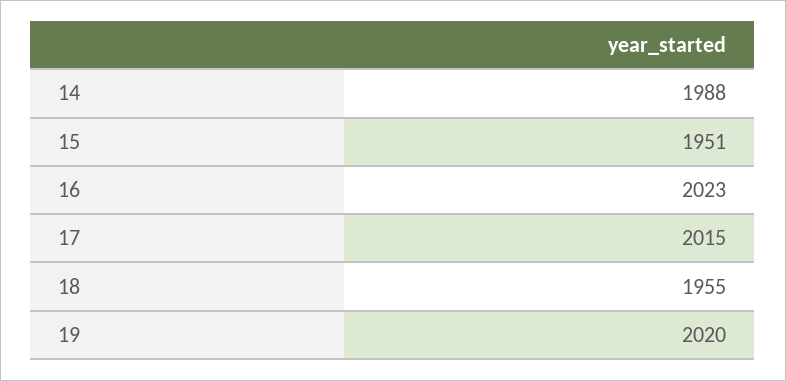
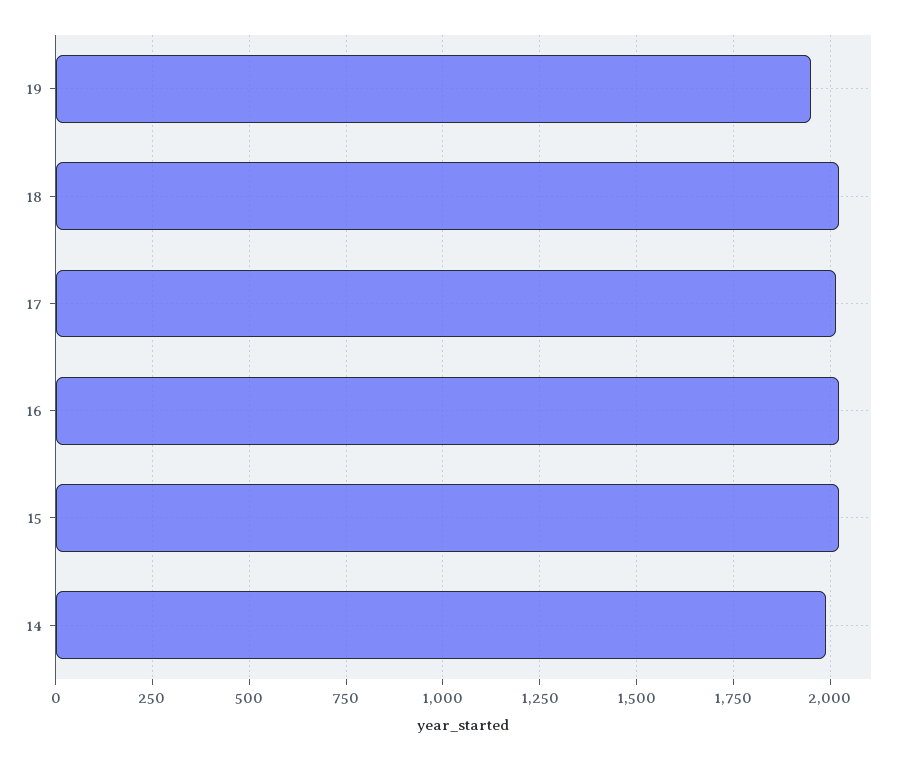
15: 1951 -> 2025
18: 1955 -> 2025
19: 2020 -> 1950

